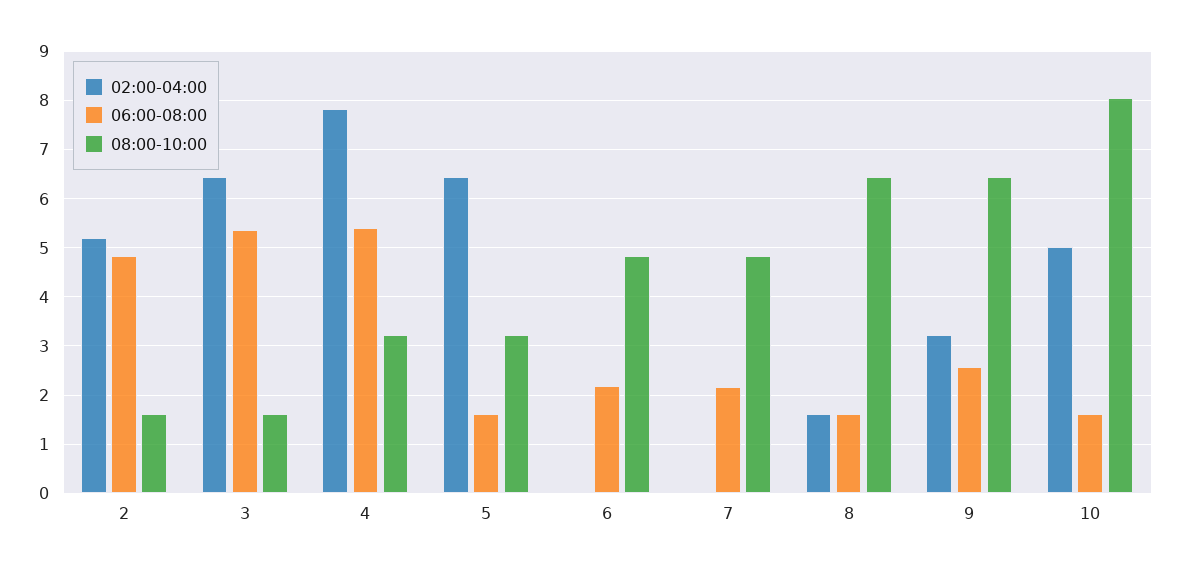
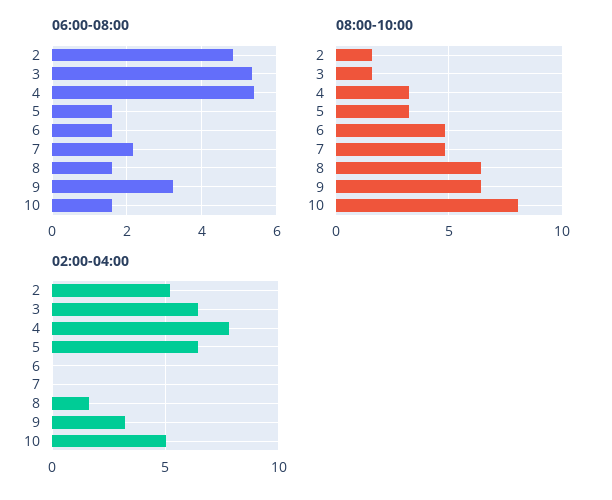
06:00-08:00, 6: 2.2 -> 1.6
06:00-08:00, 9: 2.6 -> 3.2

